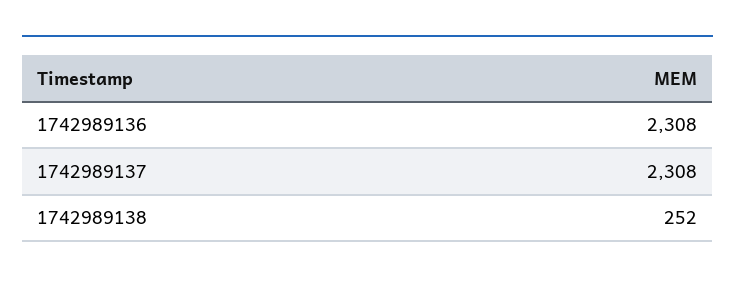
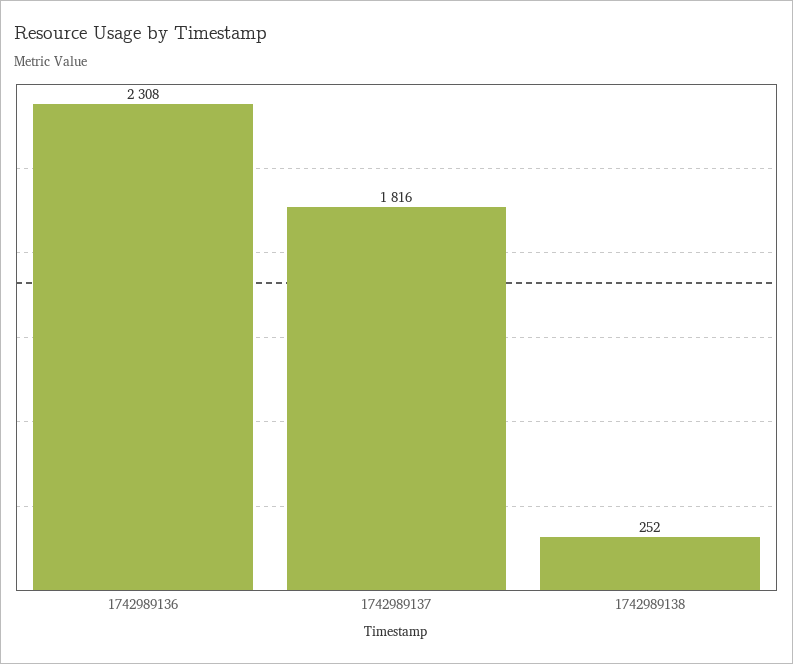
1742989137: 2308 -> 1816

